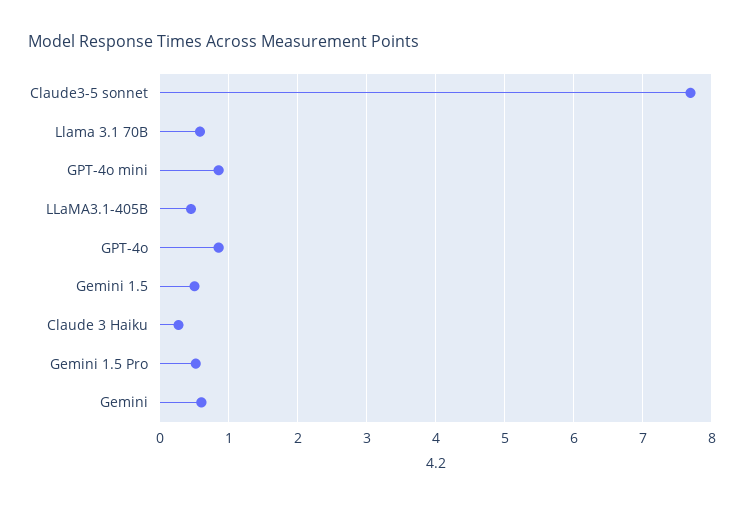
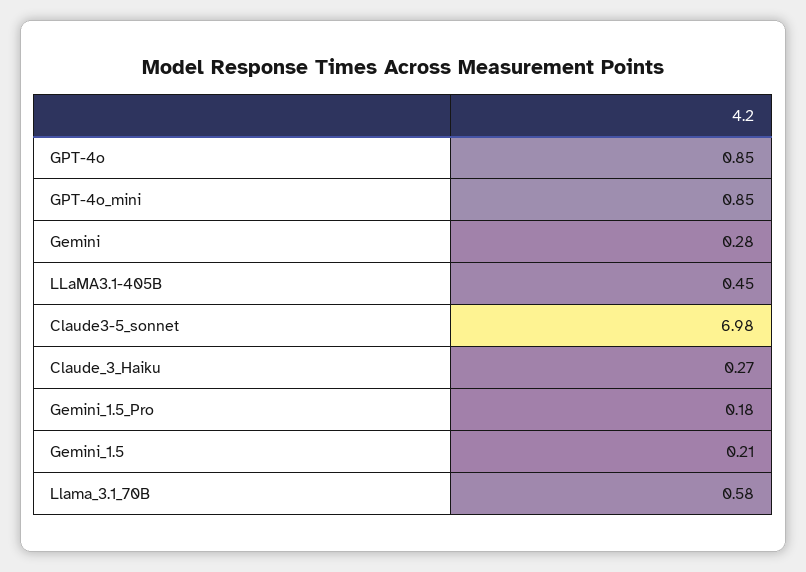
Claude3-5 sonnet: 7.7 -> 6.98
Gemini 1.5: 0.5 -> 0.21
Gemini 1.5 Pro: 0.5 -> 0.18
Gemini: 0.6 -> 0.28

